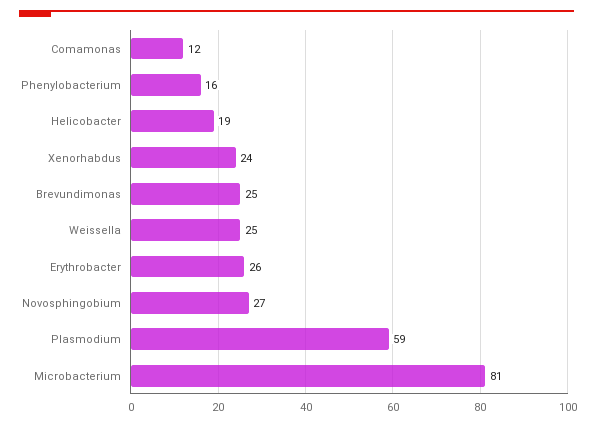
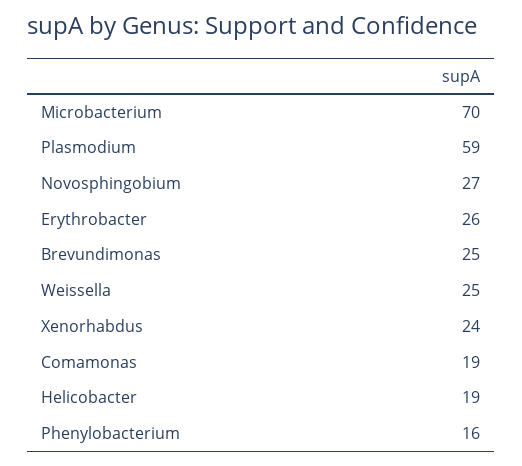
Comamonas: 12 -> 19
Microbacterium: 81 -> 70

